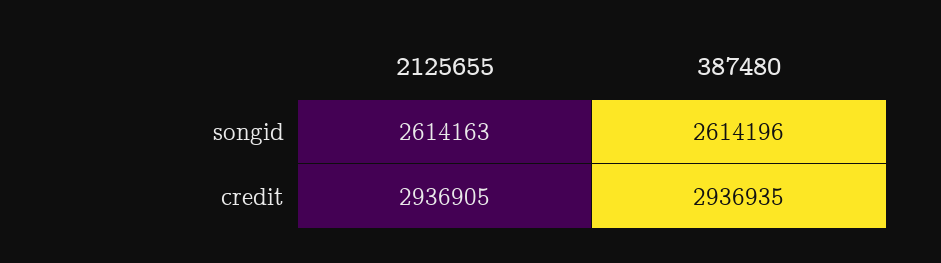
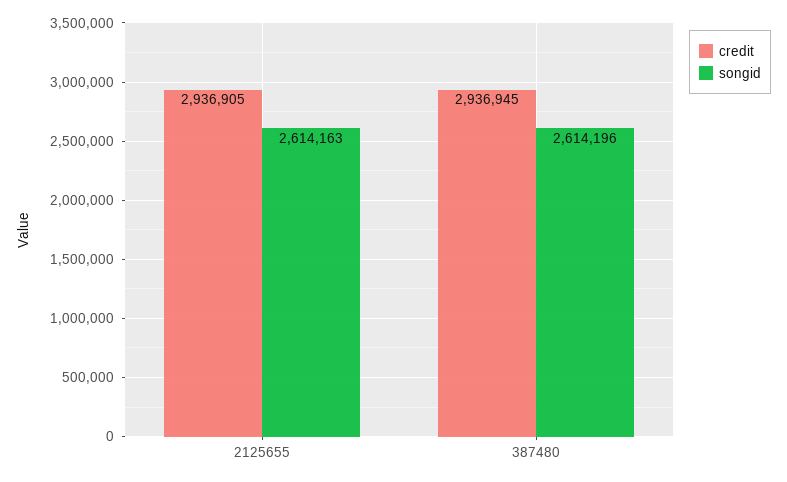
credit, 387480: 2936935 -> 2936945

